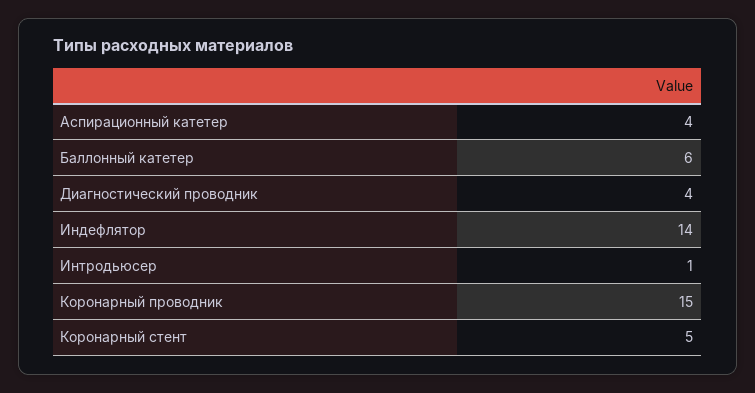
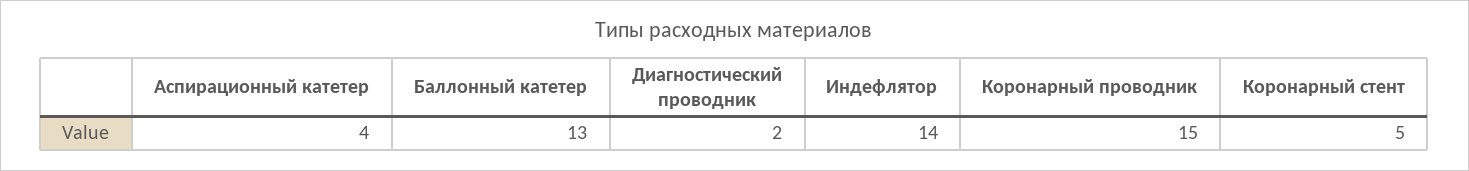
Баллонный катетер: 6 -> 13
Диагностический проводник: 4 -> 2
Интродьюсер: 1 -> none

